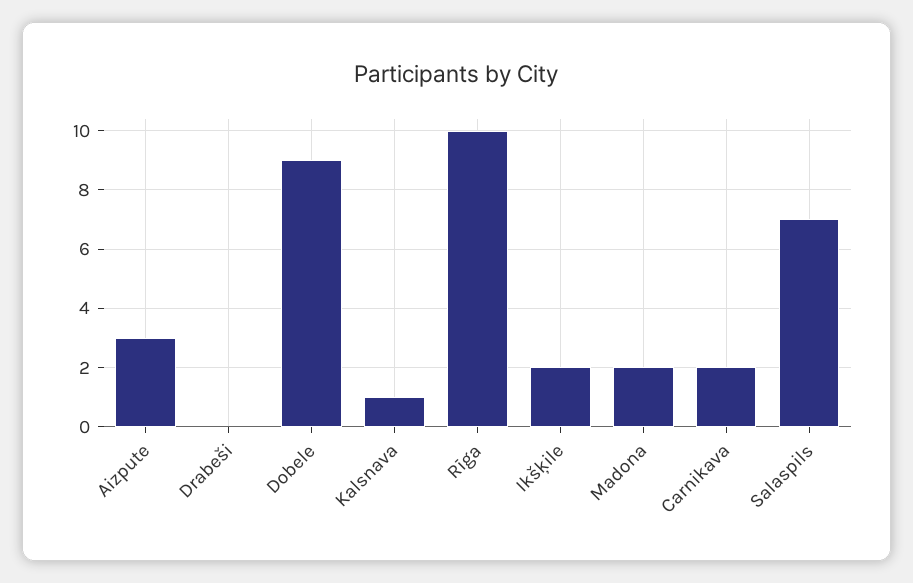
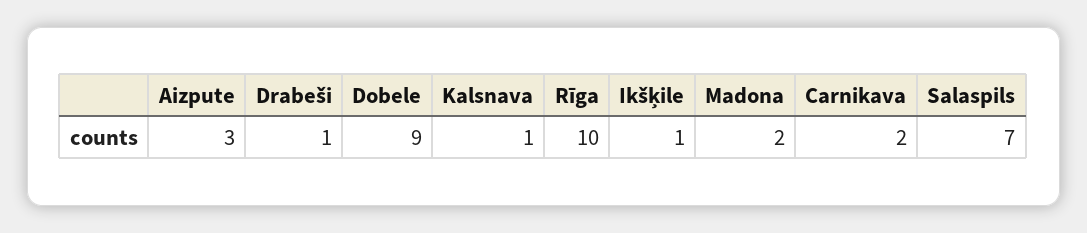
Drabeši: 0 -> 1
Ikšķile: 2 -> 1

